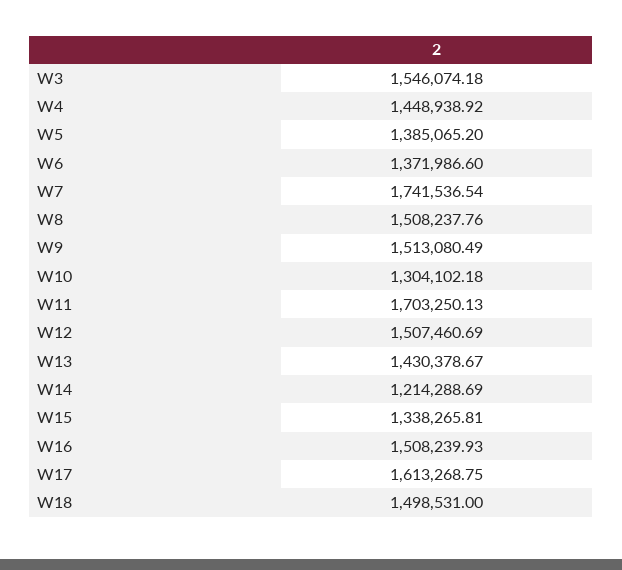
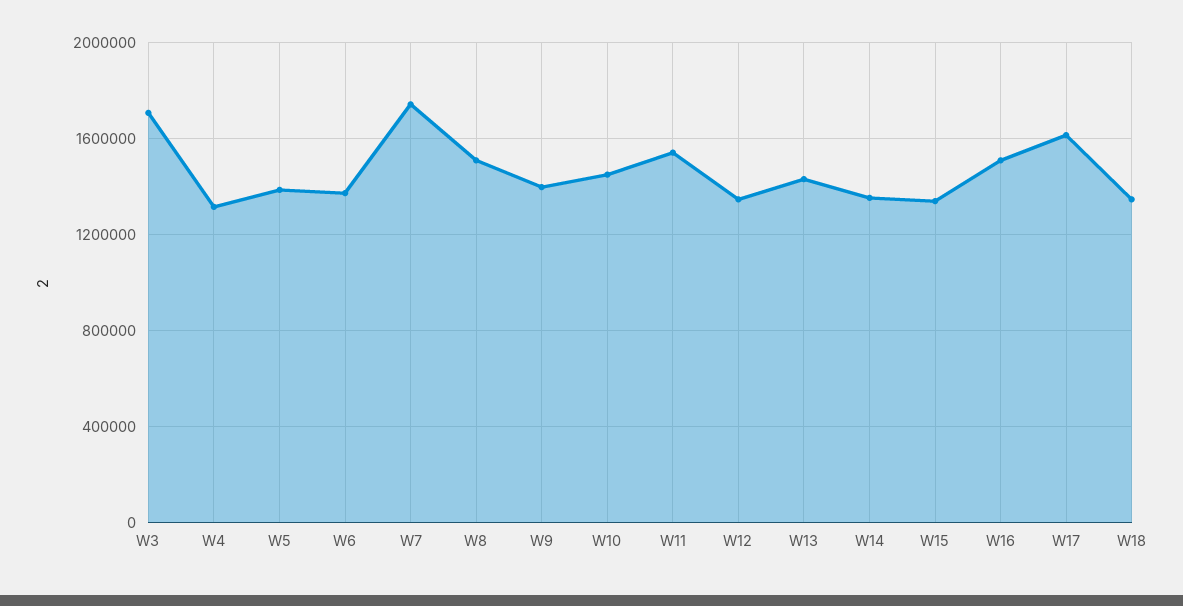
W3: 1546074.18 -> 1700000
W4: 1448938.92 -> 1300000
W9: 1513080.49 -> 1400000
W10: 1304102.18 -> 1450000
W11: 1703250.13 -> 1550000
W12: 1507460.69 -> 1350000
W14: 1214288.69 -> 1350000
W18: 1498531 -> 1350000

